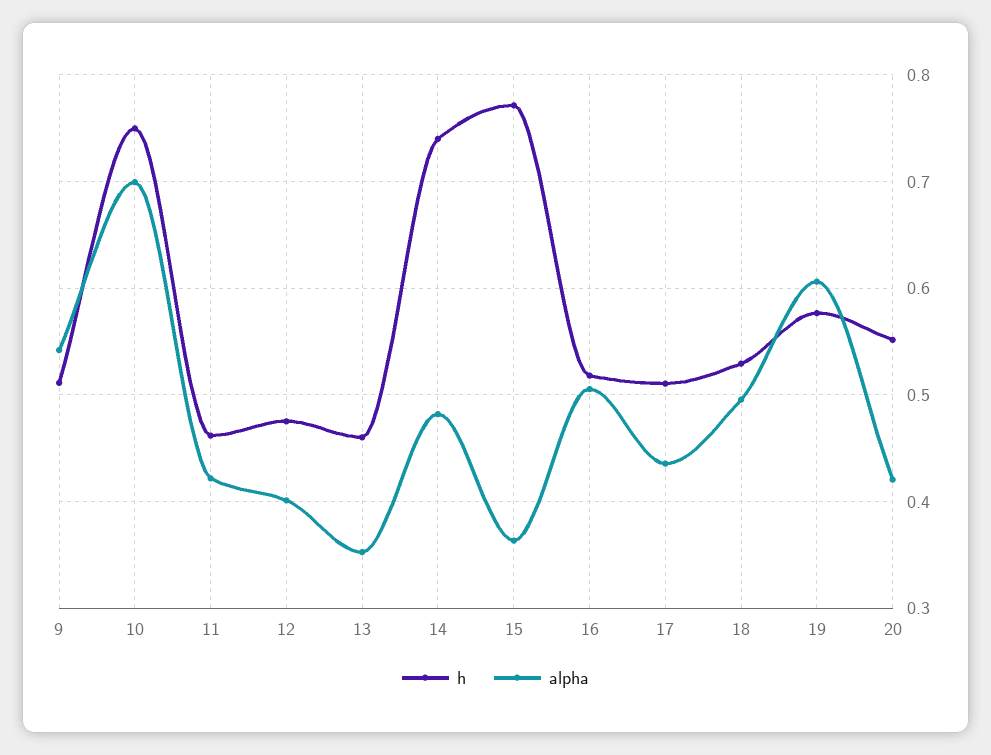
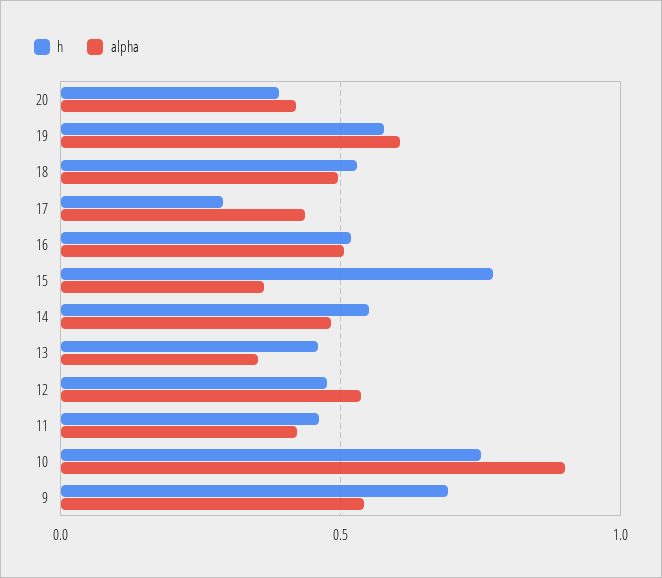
h, 9: 0.51 -> 0.7
alpha, 10: 0.7 -> 0.9
alpha, 12: 0.4 -> 0.55
h, 14: 0.74 -> 0.55
h, 17: 0.51 -> 0.3
h, 20: 0.55 -> 0.4

